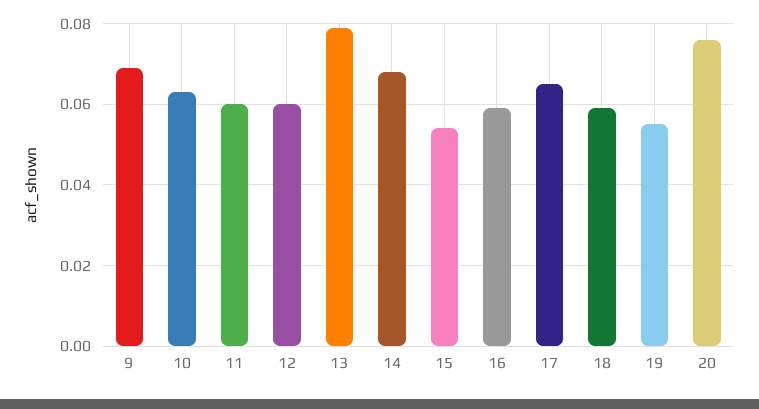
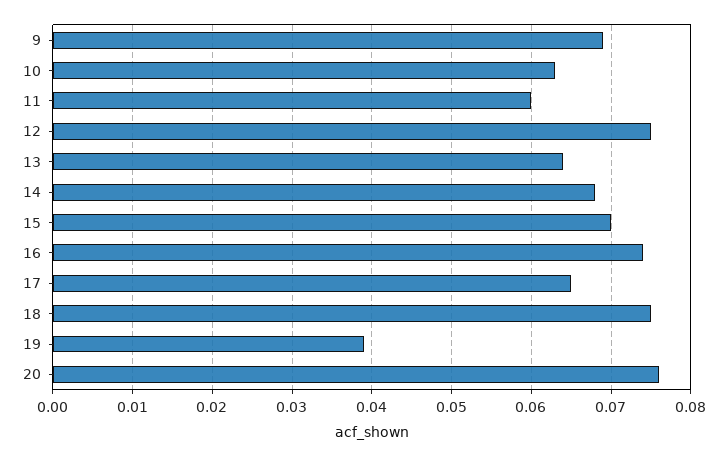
12: 0.06 -> 0.075
13: 0.08 -> 0.064
15: 0.055 -> 0.07
16: 0.06 -> 0.074
18: 0.06 -> 0.075
19: 0.055 -> 0.039

